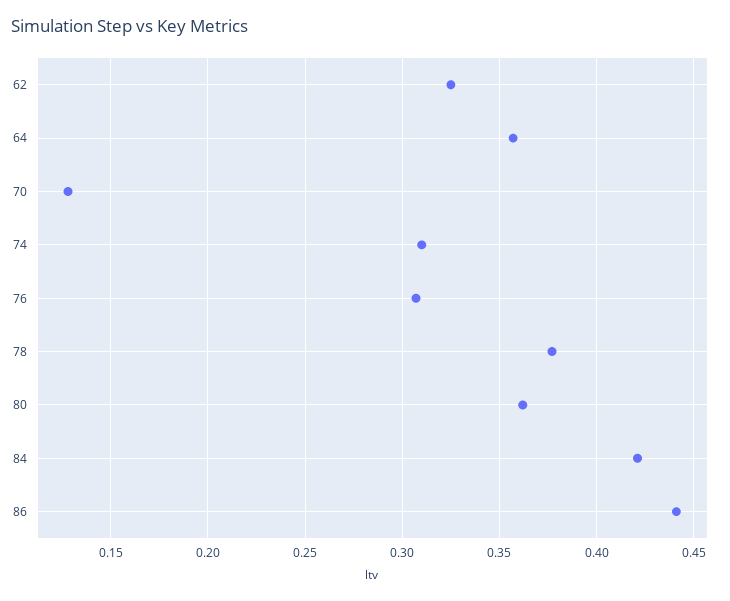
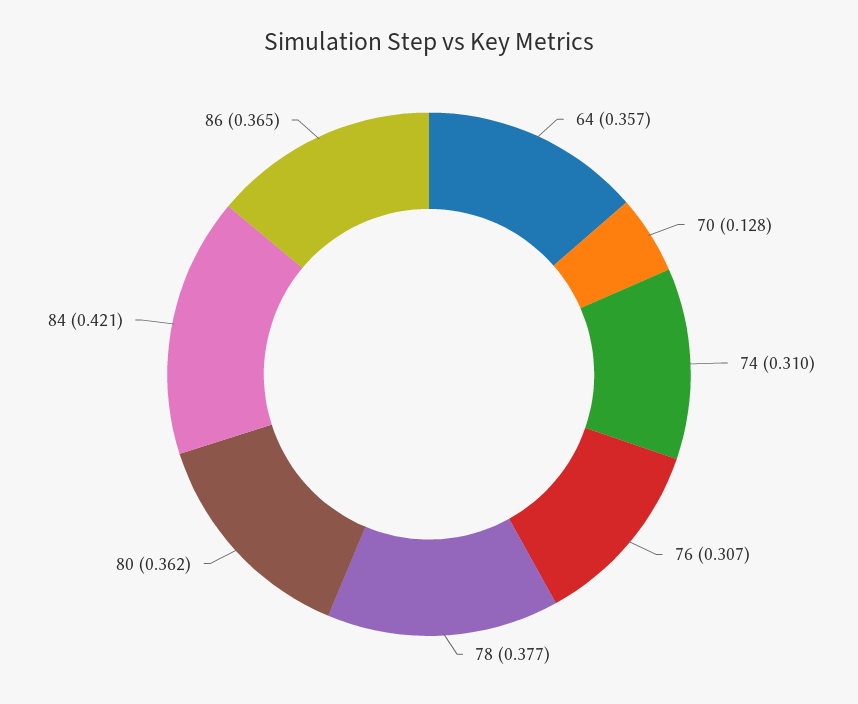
62: 0.325 -> none
86: 0.44 -> 0.365

